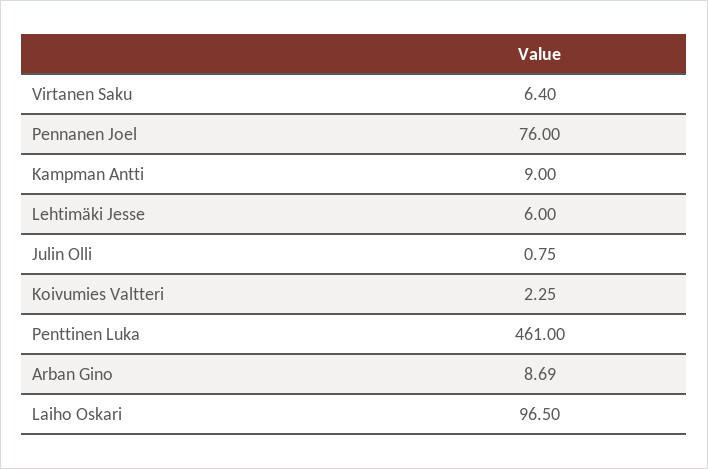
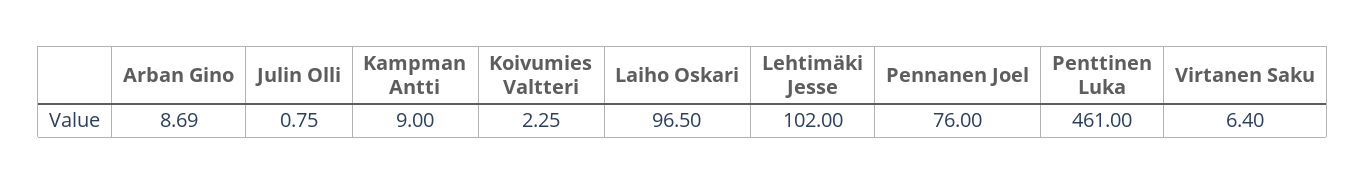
Lehtimäki Jesse: 6 -> 102

